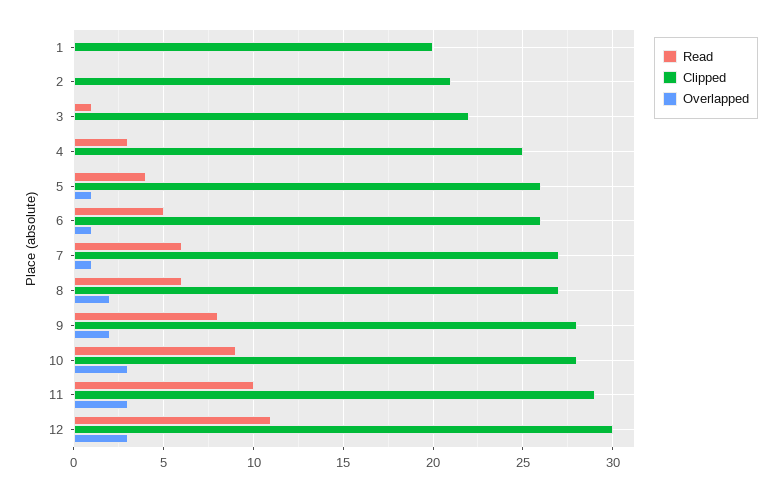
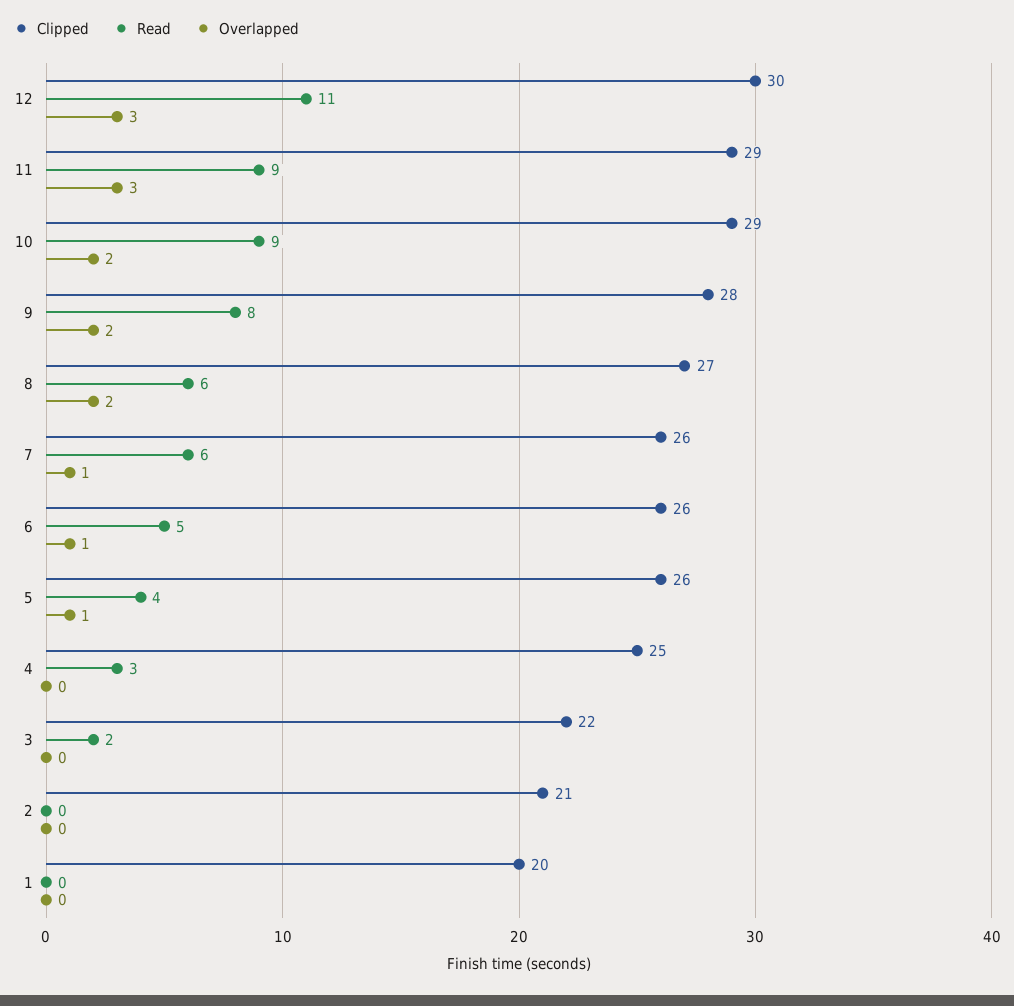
Read, 3: 1 -> 2
Clipped, 7: 27 -> 26
Clipped, 10: 28 -> 29
Overlapped, 10: 3 -> 2
Read, 11: 10 -> 9

